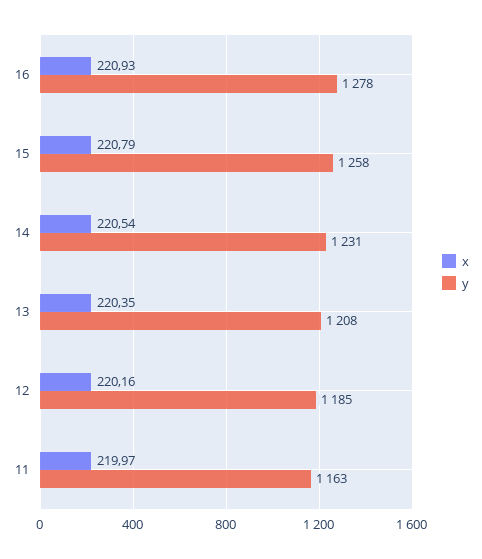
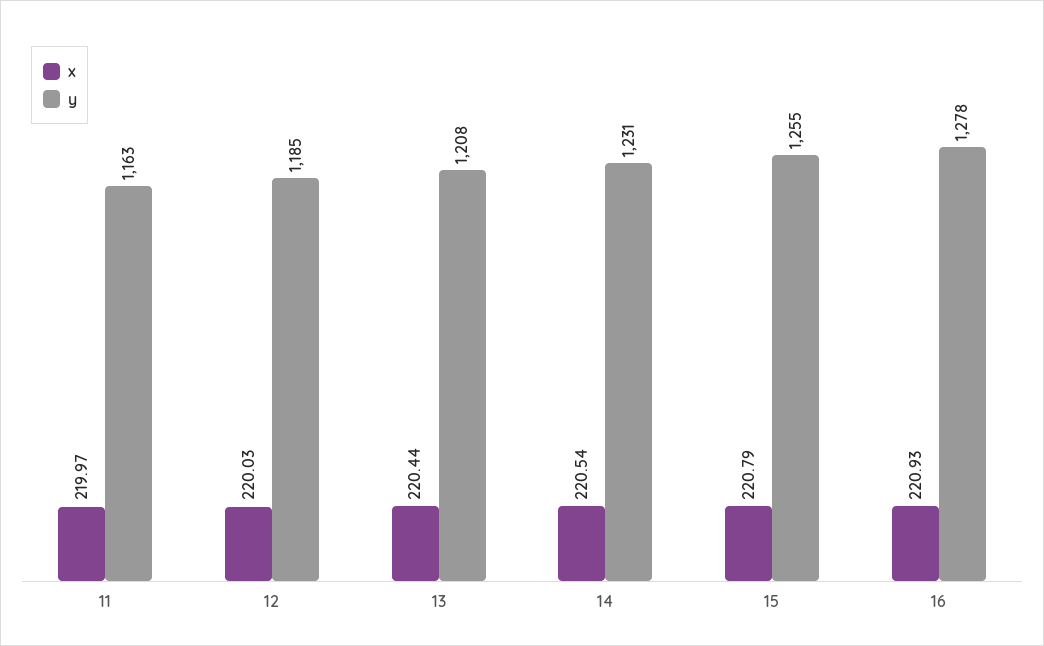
y, 15: 1258 -> 1255
x, 13: 220.35 -> 220.44
x, 12: 220.16 -> 220.03

